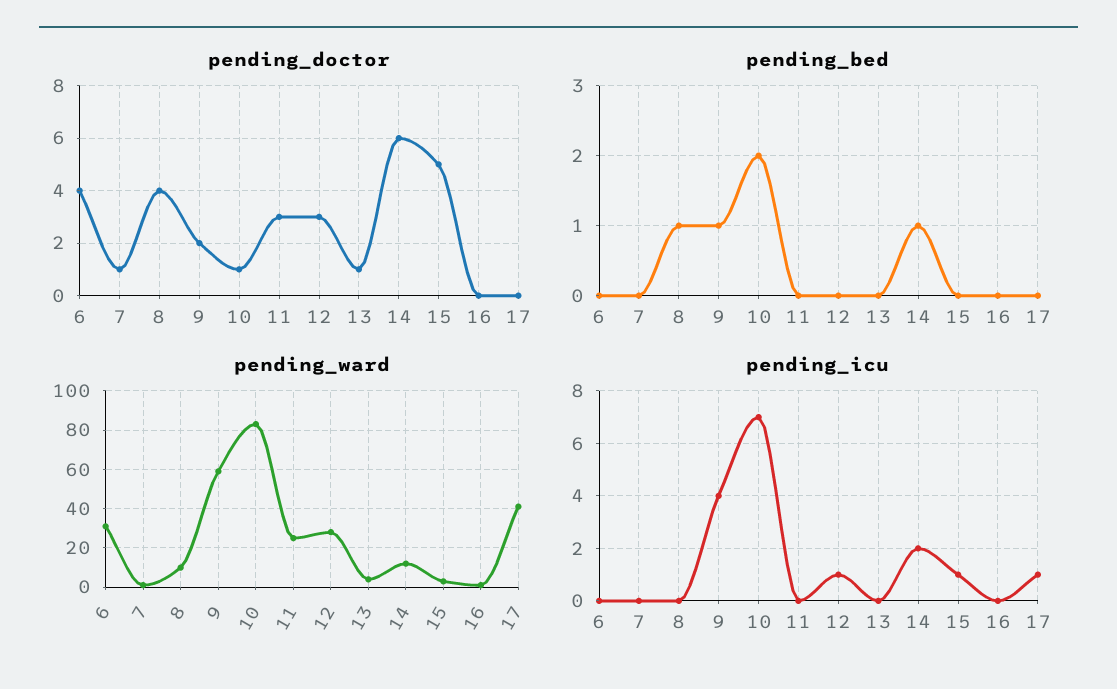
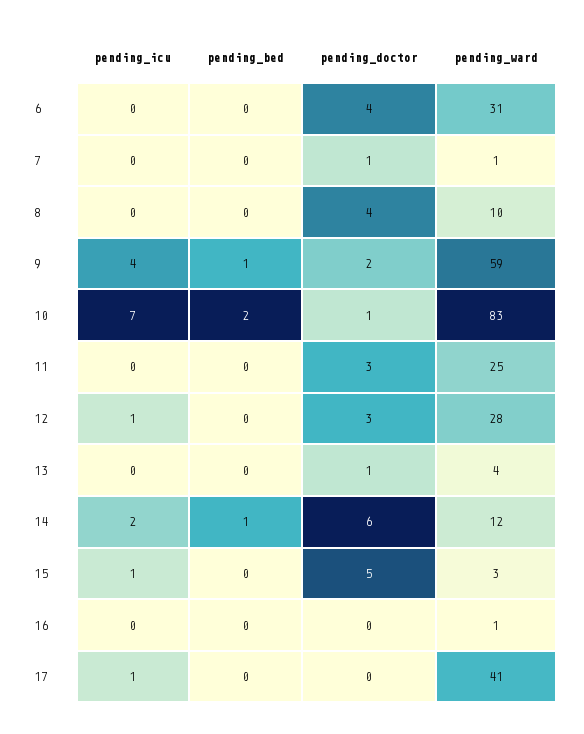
pending_bed, 8: 1 -> 0

